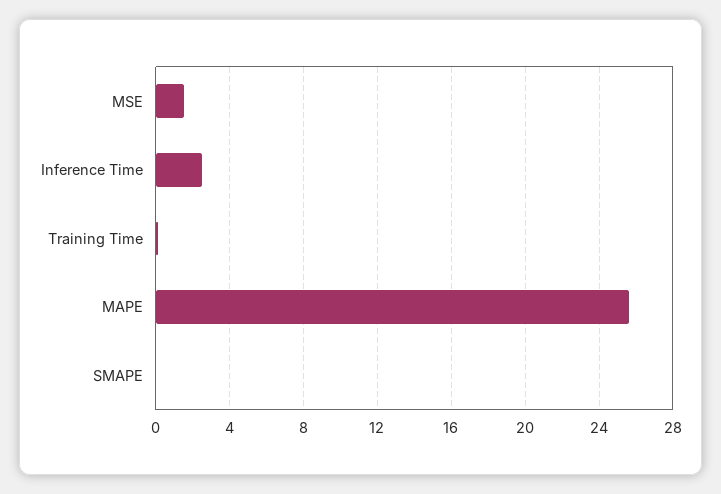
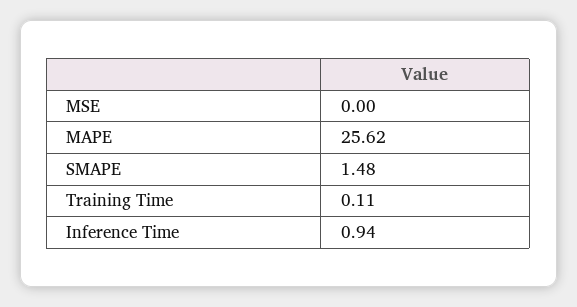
MSE: 1.5 -> 0
Inference Time: 2.5 -> 0.94
SMAPE: 0 -> 1.48

